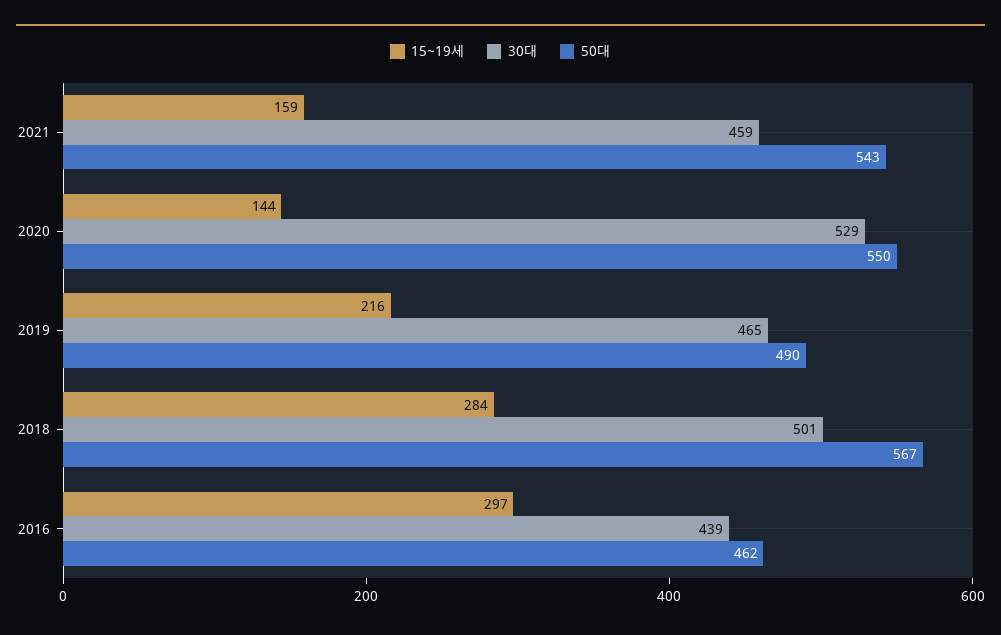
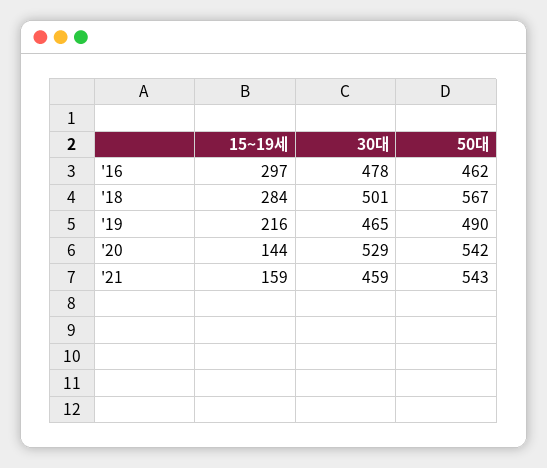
50대, 2020: 550 -> 542
30대, 2016: 439 -> 478

